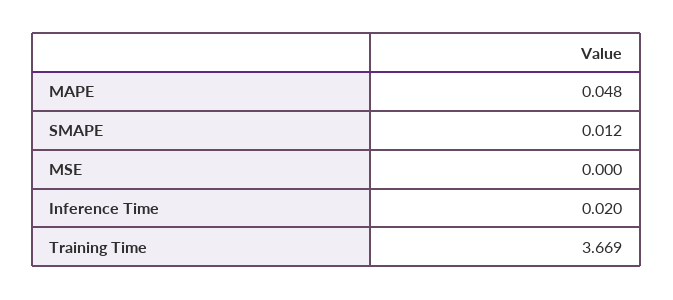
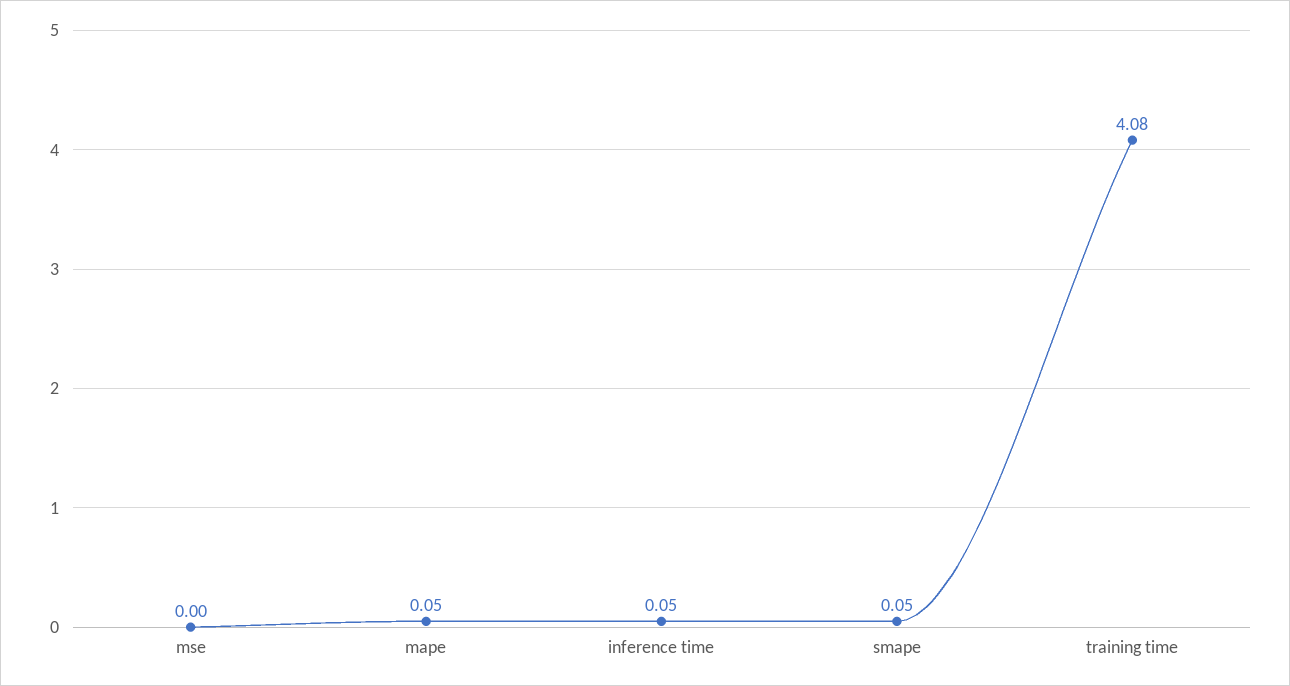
SMAPE: 0.012 -> 0.05
Inference Time: 0.02 -> 0.05
Training Time: 3.669 -> 4.08

